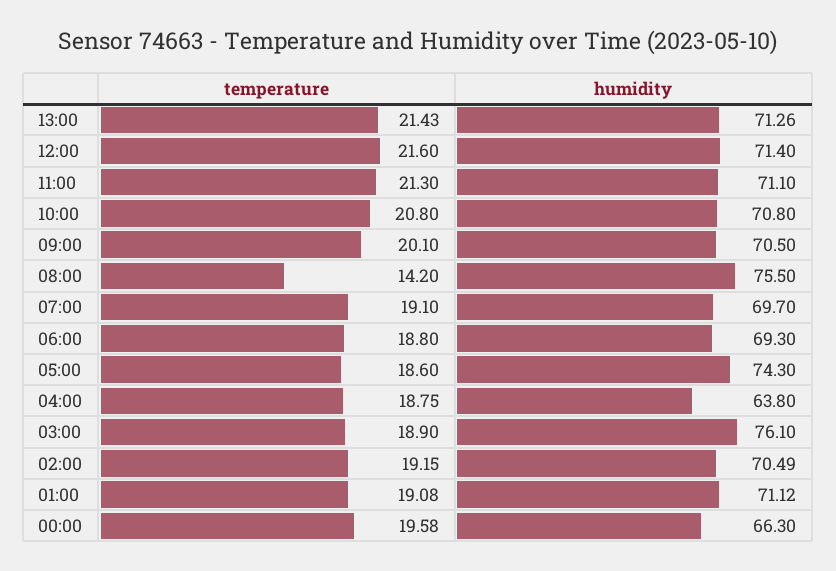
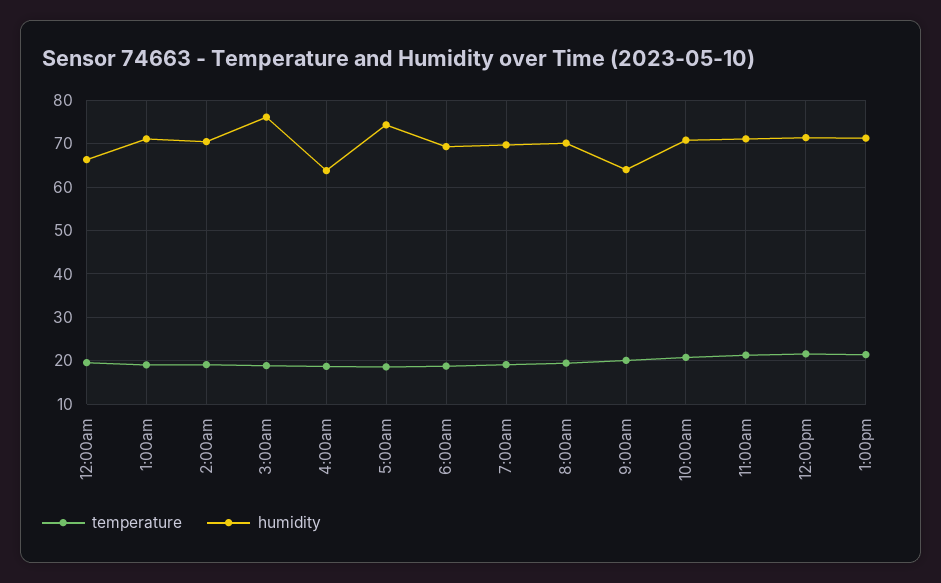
humidity, 09:00: 70.5 -> 64
temperature, 08:00: 14.2 -> 20
humidity, 08:00: 75.5 -> 70

